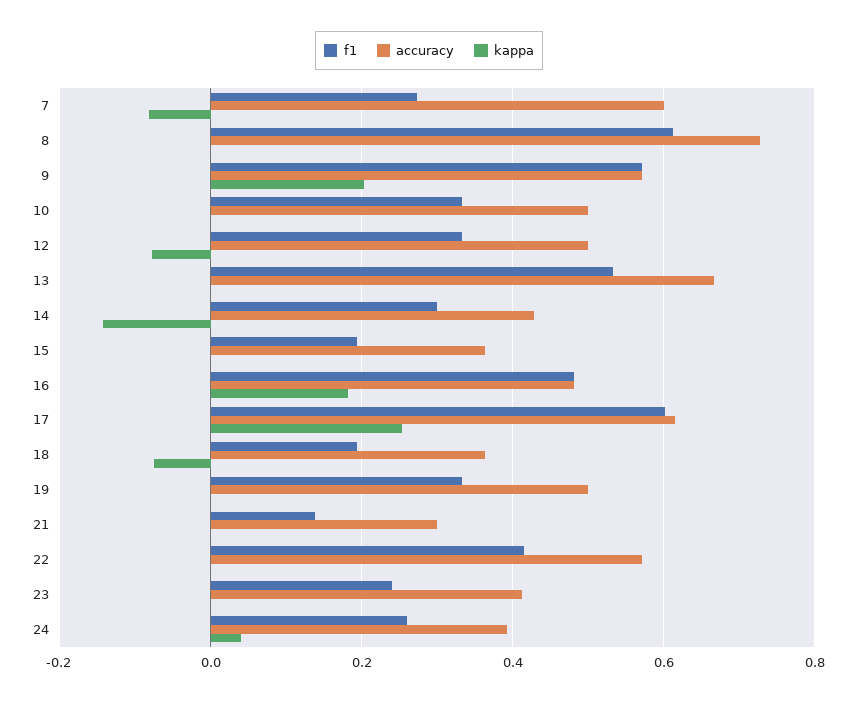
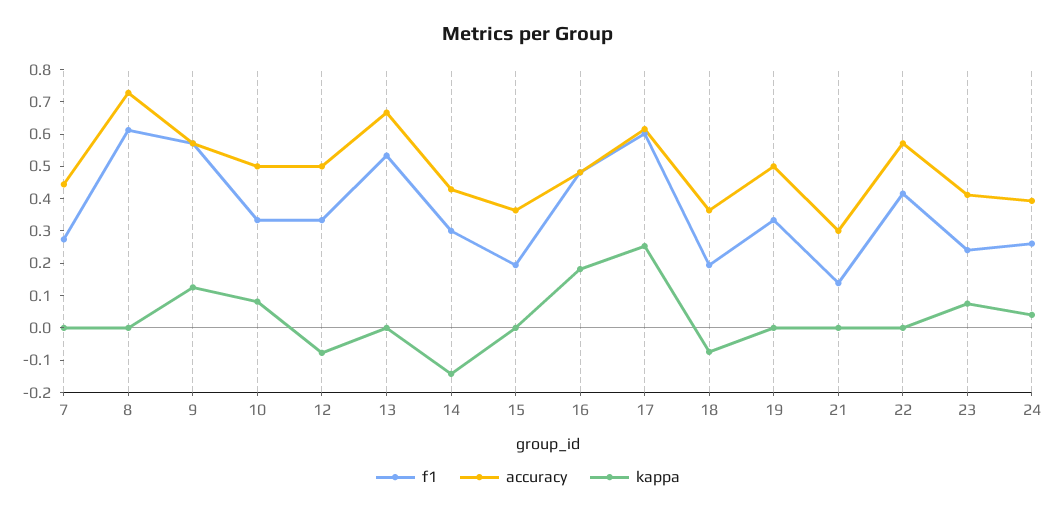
accuracy, 7: 0.6 -> 0.45
kappa, 7: -0.08 -> 0
kappa, 9: 0.2 -> 0.125
kappa, 10: 0 -> 0.075
kappa, 23: 0 -> 0.075

